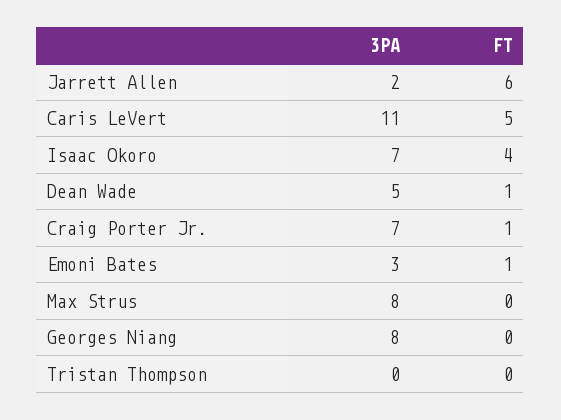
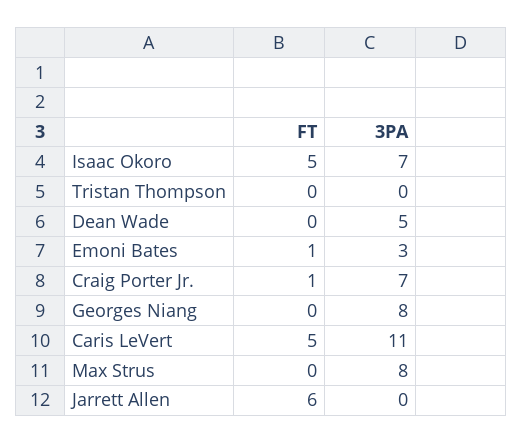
3PA, Jarrett Allen: 2 -> 0
FT, Isaac Okoro: 4 -> 5
FT, Dean Wade: 1 -> 0

